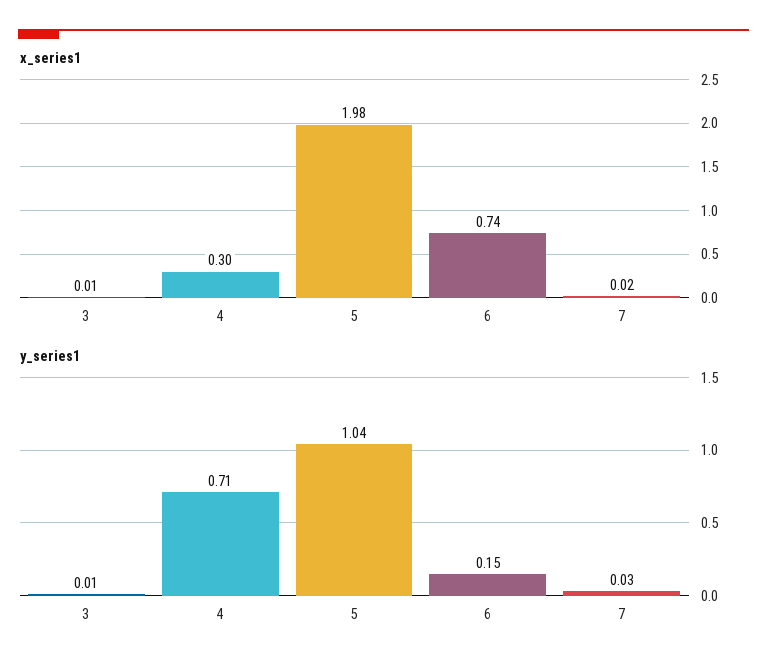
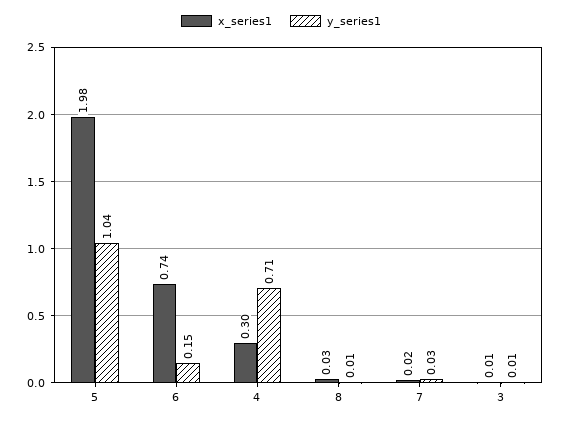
x_series1, 8: none -> 0.03
y_series1, 8: none -> 0.01

